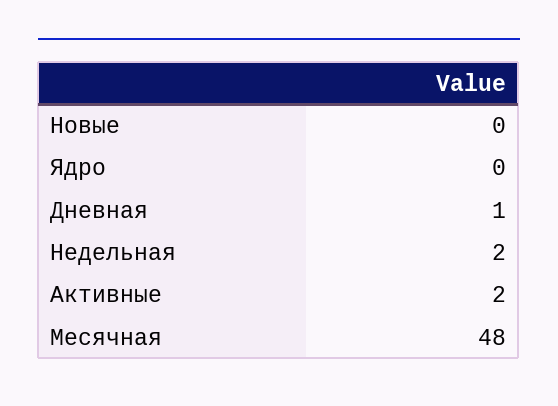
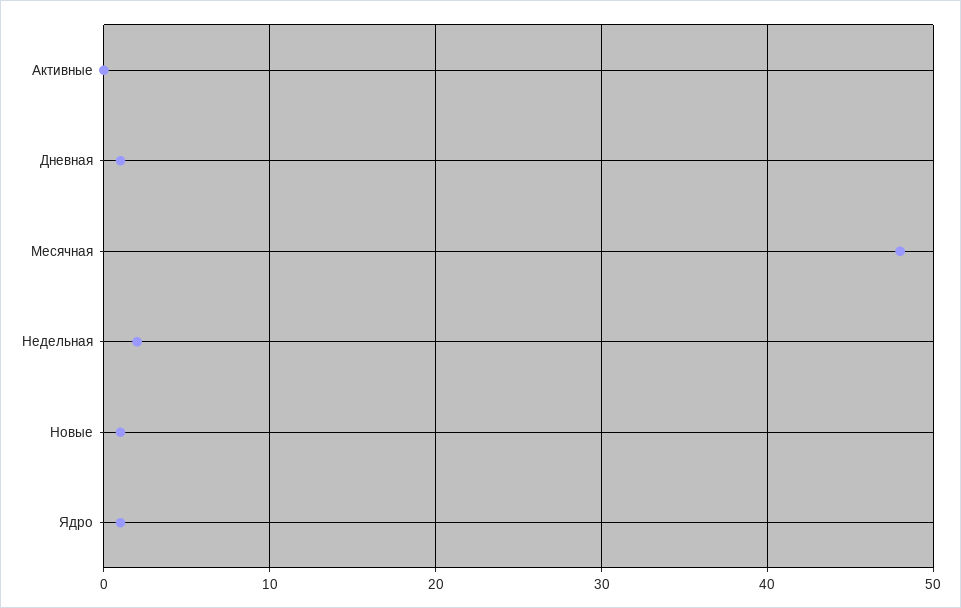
Новые: 0 -> 1
Ядро: 0 -> 1
Активные: 2 -> 0

